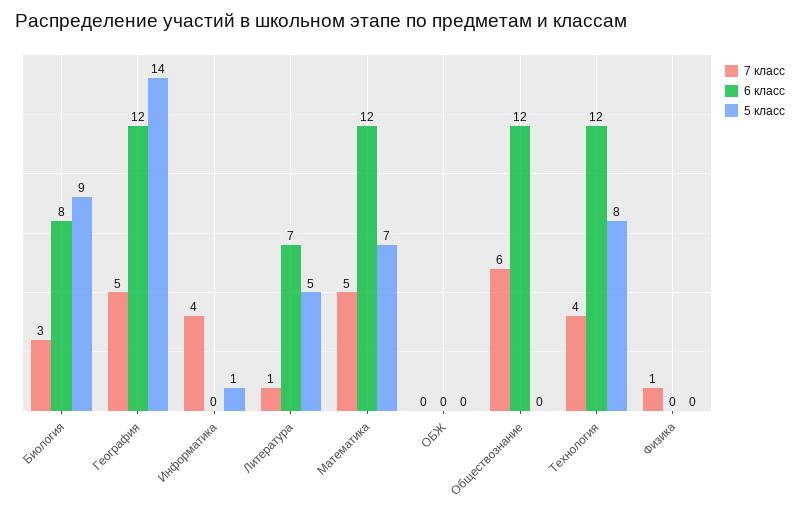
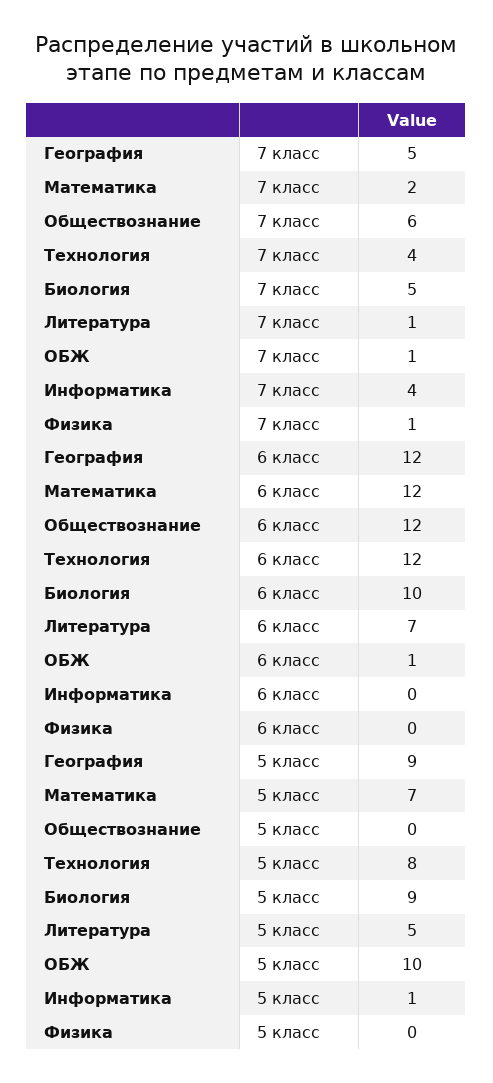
7 класс, Биология: 3 -> 5
6 класс, Биология: 8 -> 10
5 класс, География: 14 -> 9
7 класс, Математика: 5 -> 2
7 класс, ОБЖ: 0 -> 1
6 класс, ОБЖ: 0 -> 1
5 класс, ОБЖ: 0 -> 10

